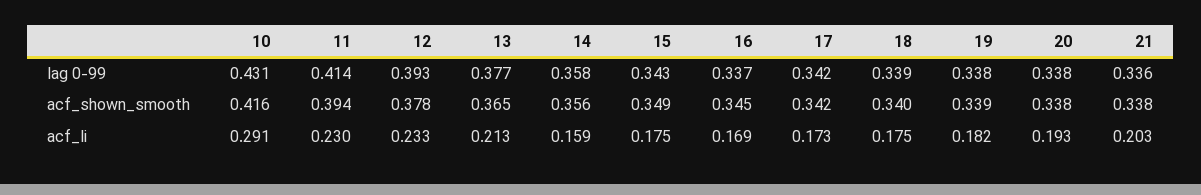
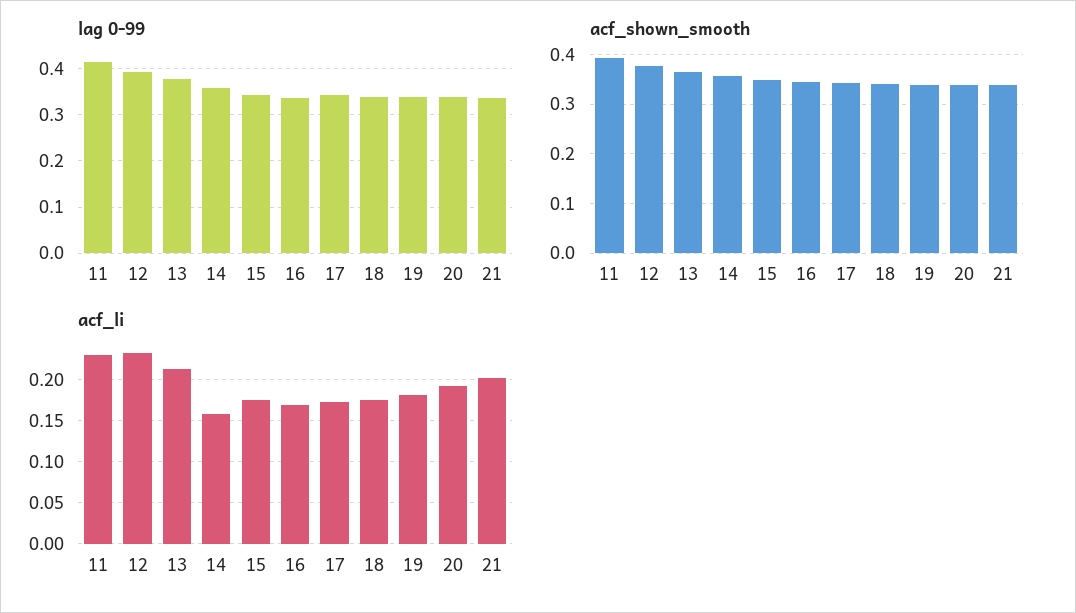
lag 0-99, 10: 0.431 -> none
acf_shown_smooth, 10: 0.416 -> none
acf_li, 10: 0.291 -> none

